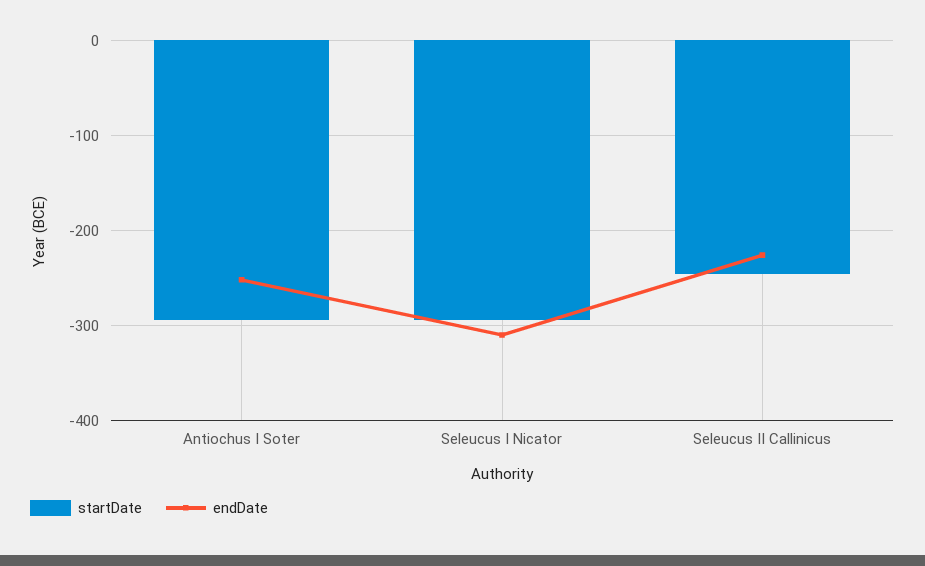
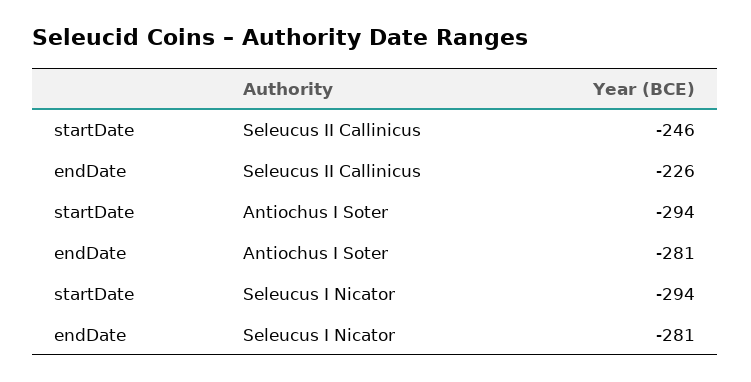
endDate, Antiochus I Soter: -250 -> -281
endDate, Seleucus I Nicator: -310 -> -281

